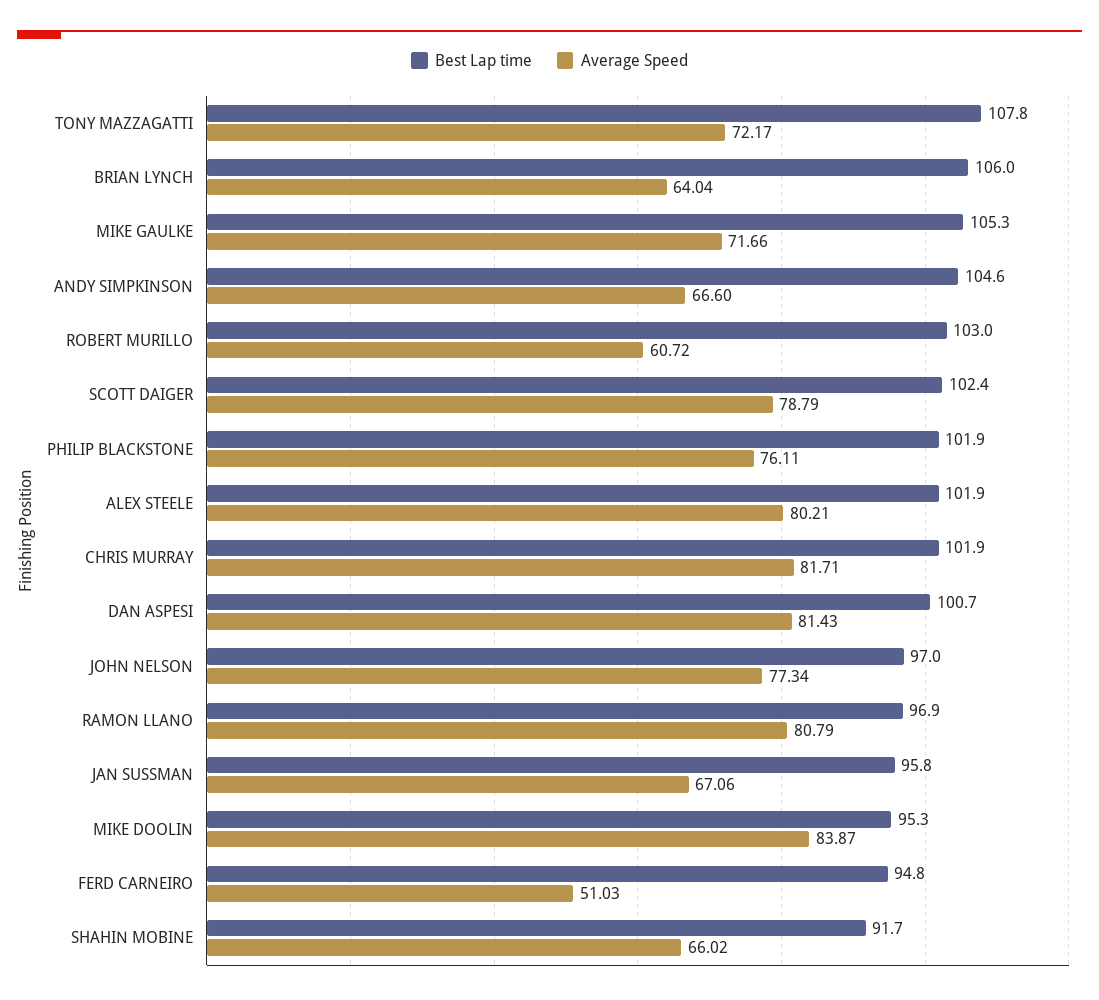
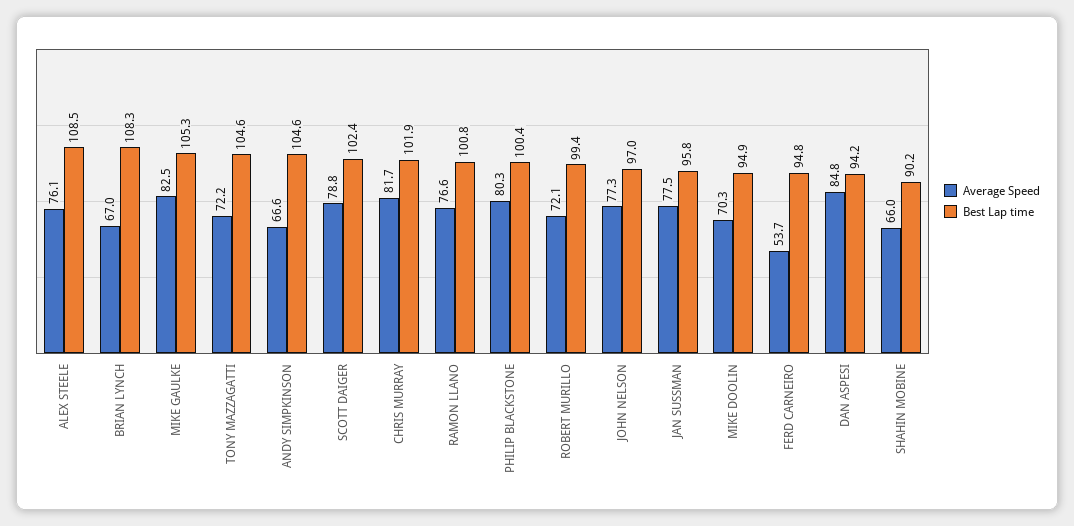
Best Lap time, TONY MAZZAGATTI: 107.8 -> 104.6
Best Lap time, BRIAN LYNCH: 106 -> 108.3
Average Speed, BRIAN LYNCH: 64.04 -> 67
Average Speed, MIKE GAULKE: 71.66 -> 82.5
Best Lap time, ROBERT MURILLO: 103 -> 99.4
Average Speed, ROBERT MURILLO: 60.72 -> 72.1
Best Lap time, PHILIP BLACKSTONE: 101.9 -> 100.4
Average Speed, PHILIP BLACKSTONE: 76.11 -> 80.3
Best Lap time, ALEX STEELE: 101.9 -> 108.5
Average Speed, ALEX STEELE: 80.21 -> 76.1
Best Lap time, DAN ASPESI: 100.7 -> 94.2
Average Speed, DAN ASPESI: 81.43 -> 84.8
Best Lap time, RAMON LLANO: 96.9 -> 100.8
Average Speed, RAMON LLANO: 80.79 -> 76.6
Average Speed, JAN SUSSMAN: 67.06 -> 77.5
Best Lap time, MIKE DOOLIN: 95.3 -> 94.9
Average Speed, MIKE DOOLIN: 83.87 -> 70.3
Average Speed, FERD CARNEIRO: 51.03 -> 53.7
Best Lap time, SHAHIN MOBINE: 91.7 -> 90.2

